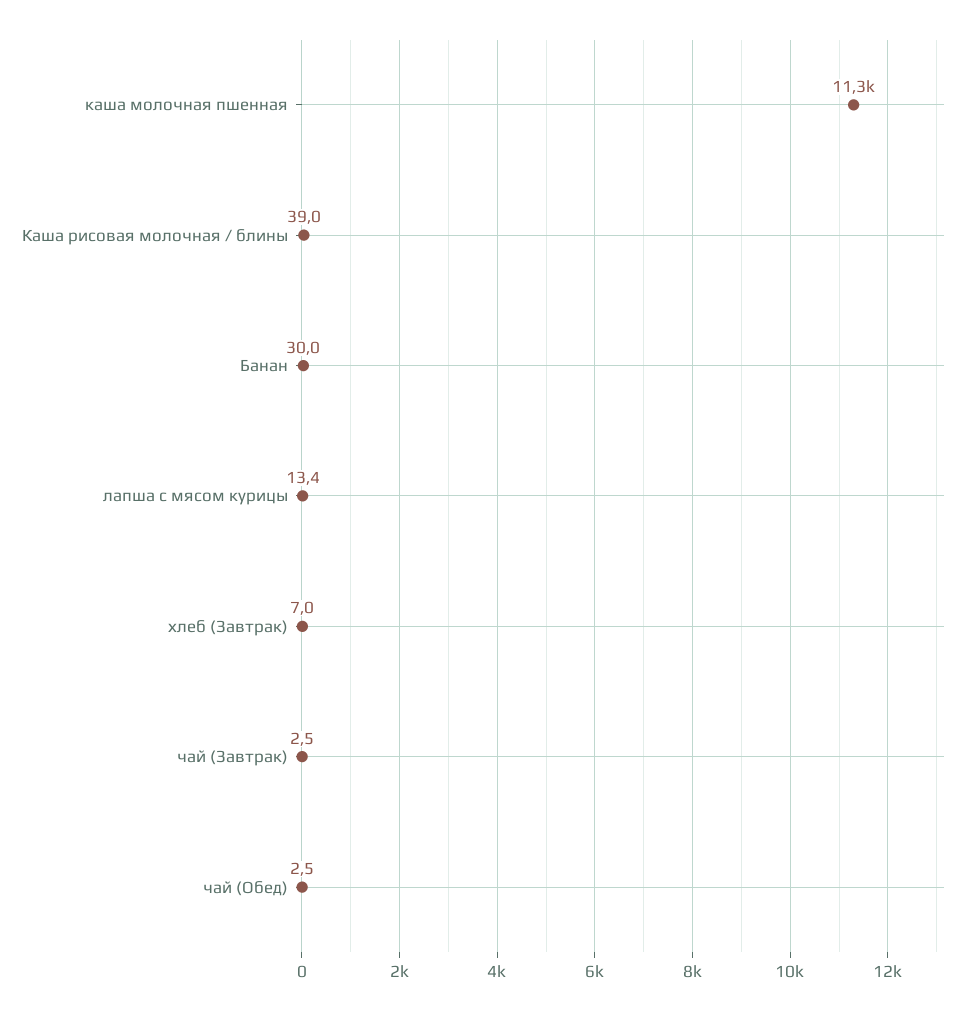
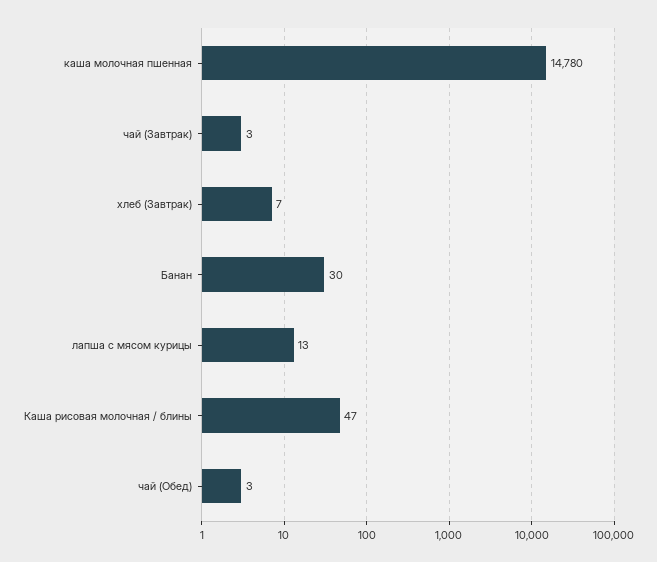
каша молочная пшенная: 11300 -> 14780
Каша рисовая молочная / блины: 39 -> 47

